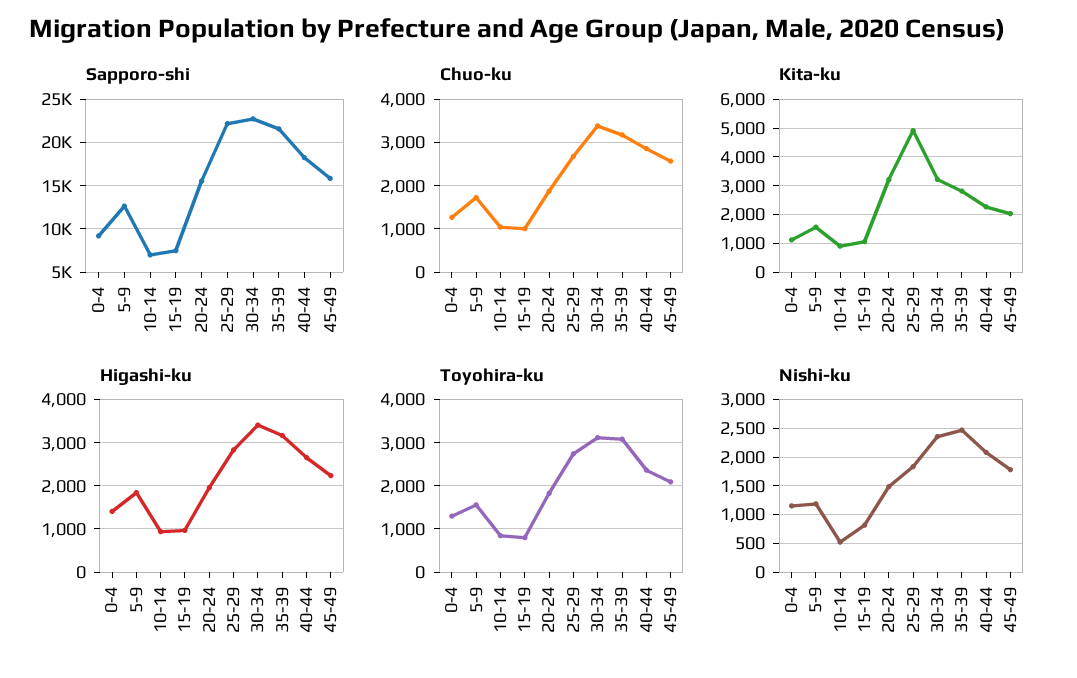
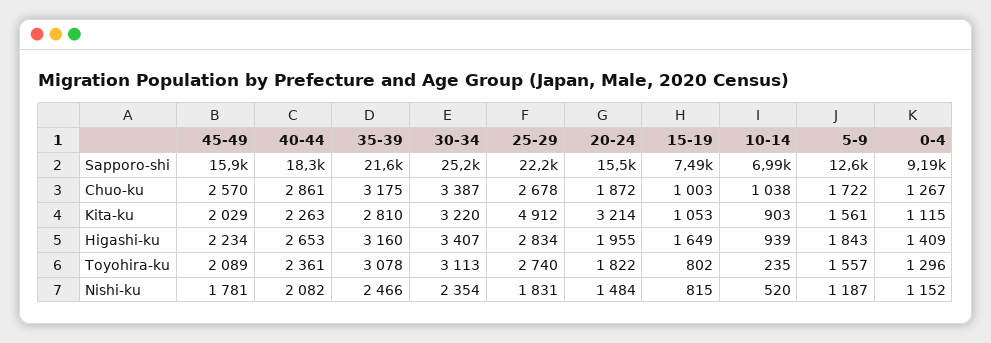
Sapporo-shi, 30-34: 23000 -> 25200
Higashi-ku, 15-19: 1000 -> 1649
Toyohira-ku, 10-14: 800 -> 235

